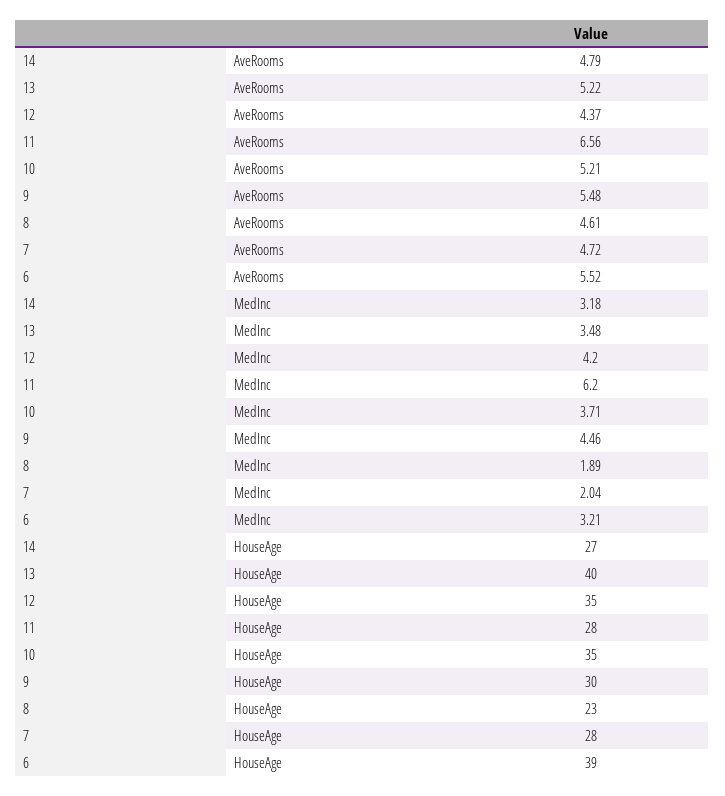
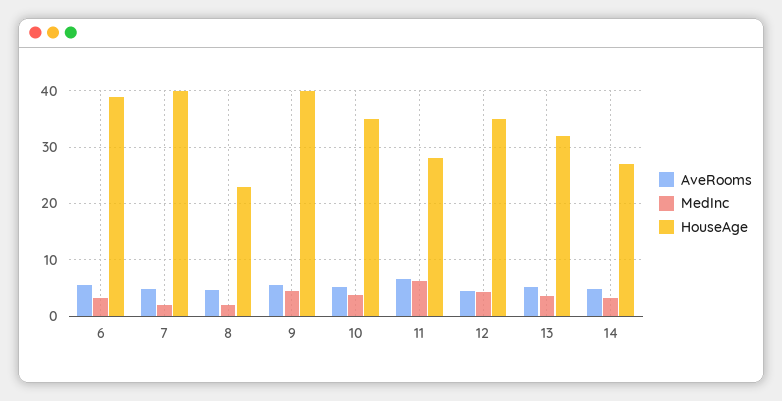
HouseAge, 13: 40 -> 32
HouseAge, 9: 30 -> 40
HouseAge, 7: 28 -> 40

